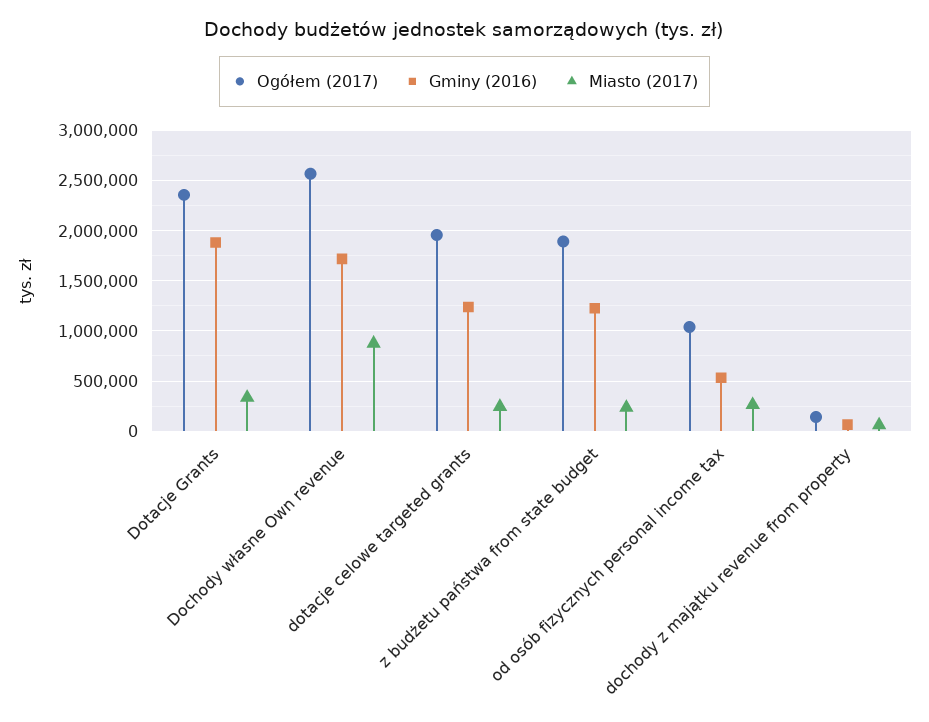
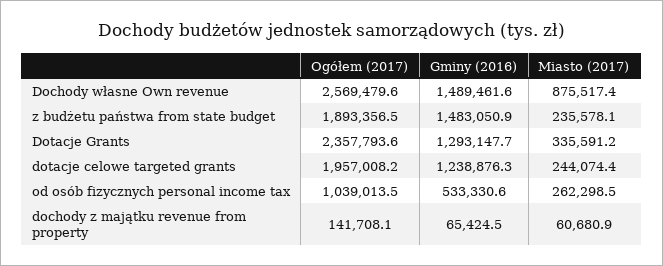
Gminy (2016), Dotacje Grants: 1900000 -> 1293147.7
Gminy (2016), Dochody własne Own revenue: 1700000 -> 1489461.6
Gminy (2016), z budżetu państwa from state budget: 1200000 -> 1483050.9

